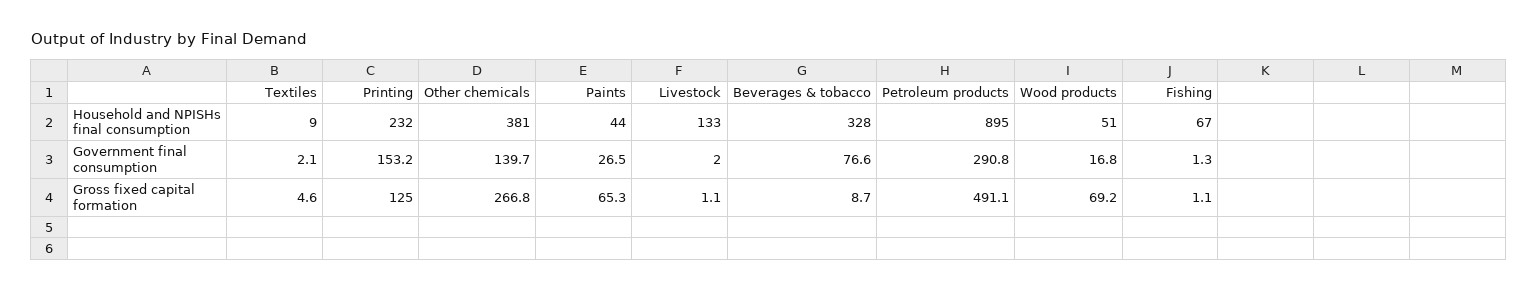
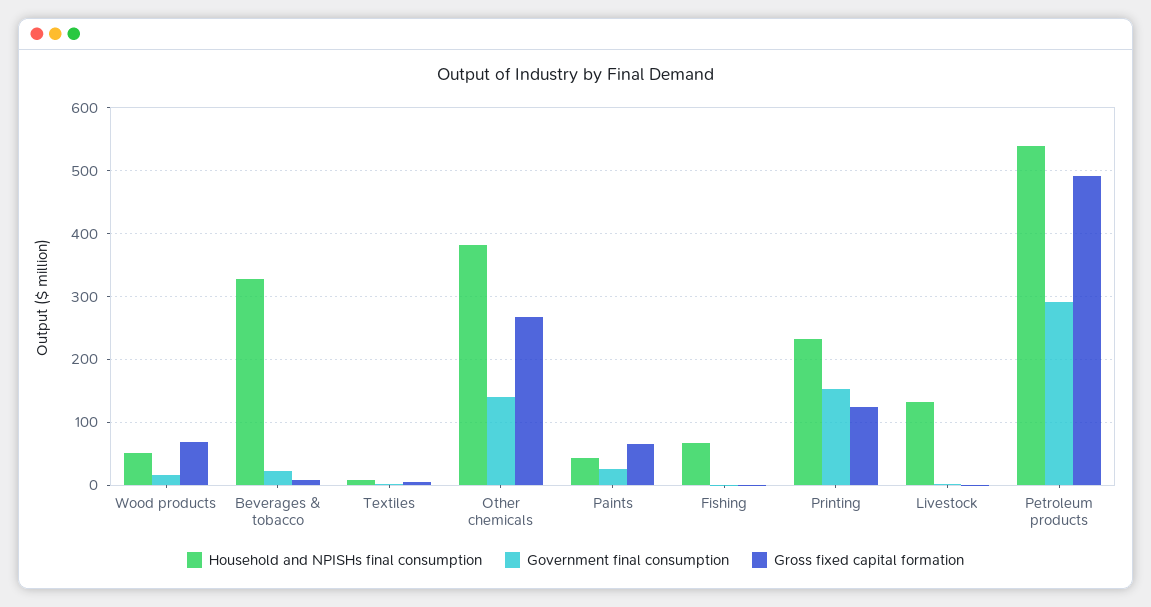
Household and NPISHs final consumption, Petroleum products: 895 -> 540
Government final consumption, Beverages & tobacco: 76.6 -> 20

